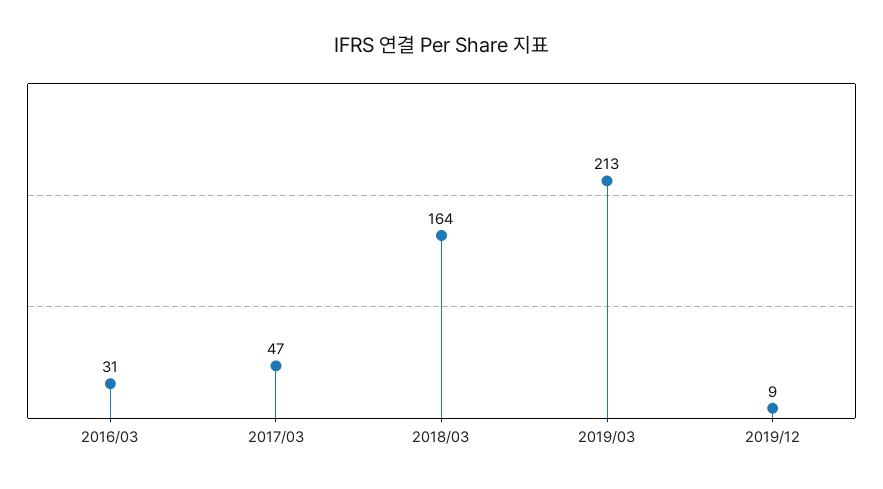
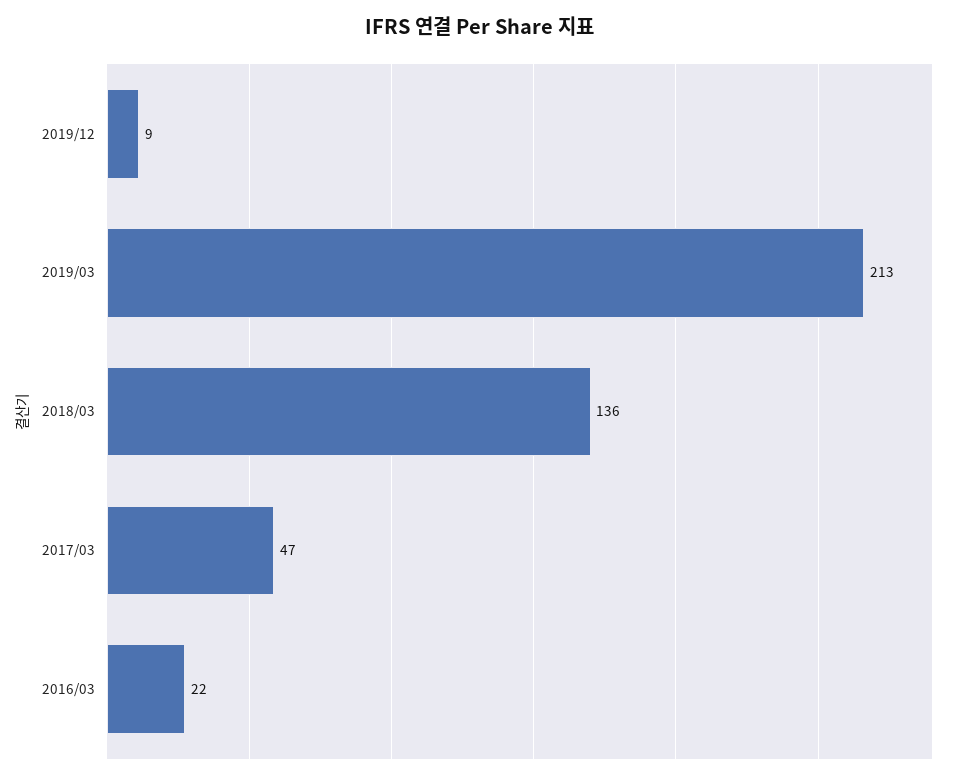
2016/03: 31 -> 22
2018/03: 164 -> 136

